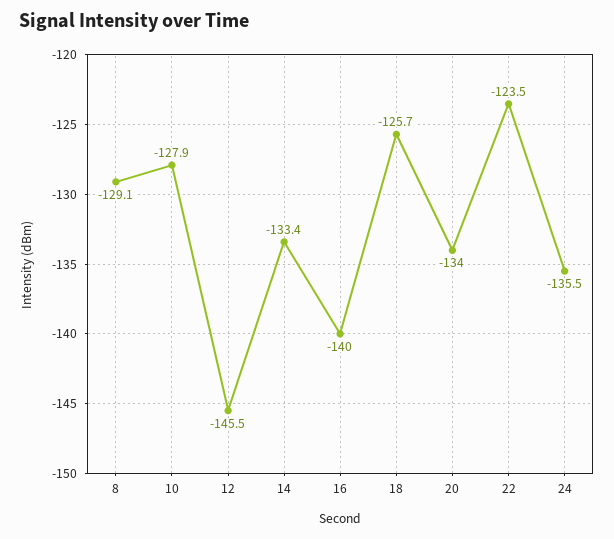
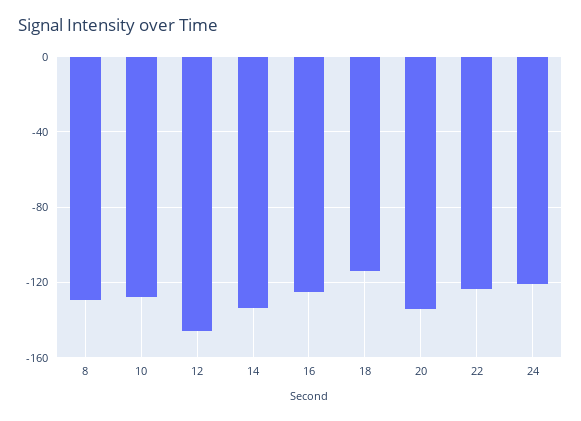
16: -140 -> -125
18: -125.7 -> -115
24: -135.5 -> -120

